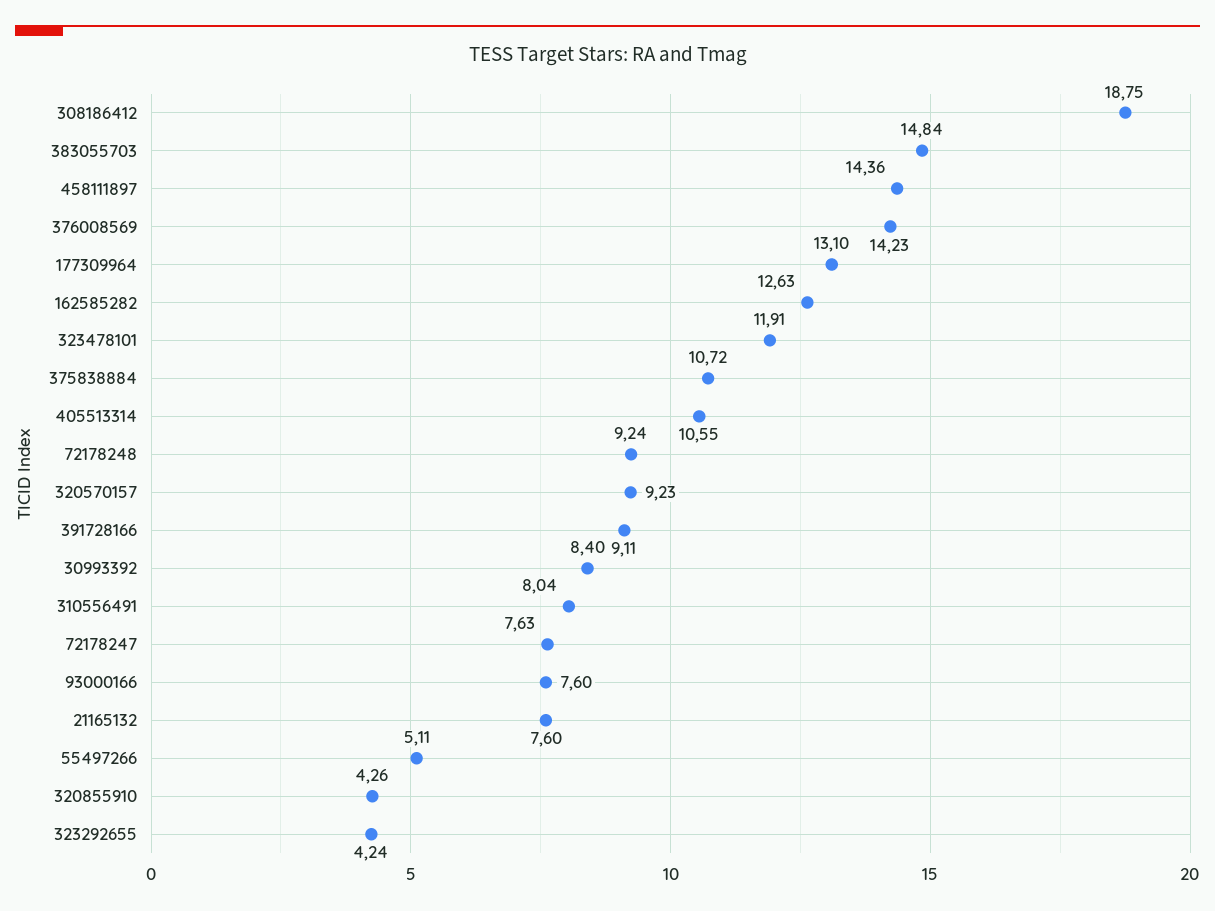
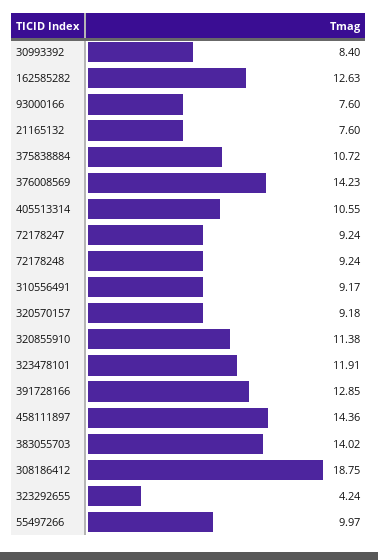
383055703: 14.84 -> 14.02
177309964: 13.1 -> none
320570157: 9.23 -> 9.18
391728166: 9.11 -> 12.85
310556491: 8.04 -> 9.17
72178247: 7.63 -> 9.24
55497266: 5.11 -> 9.97
320855910: 4.26 -> 11.38

